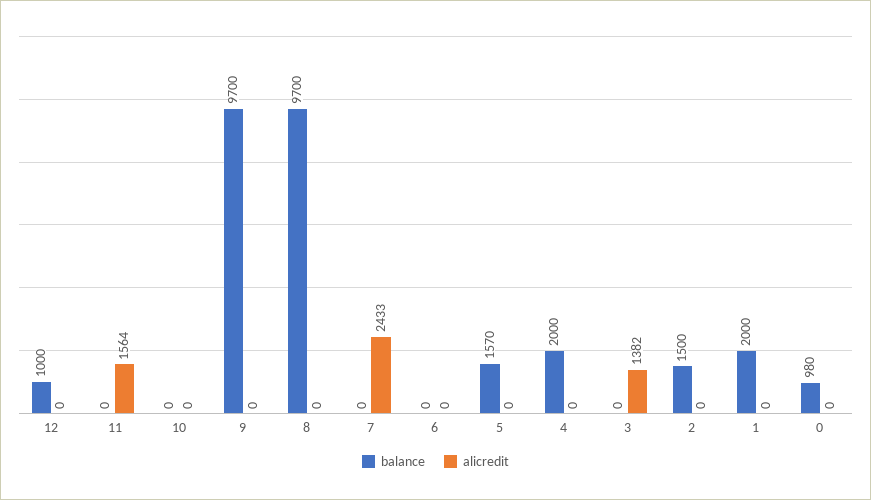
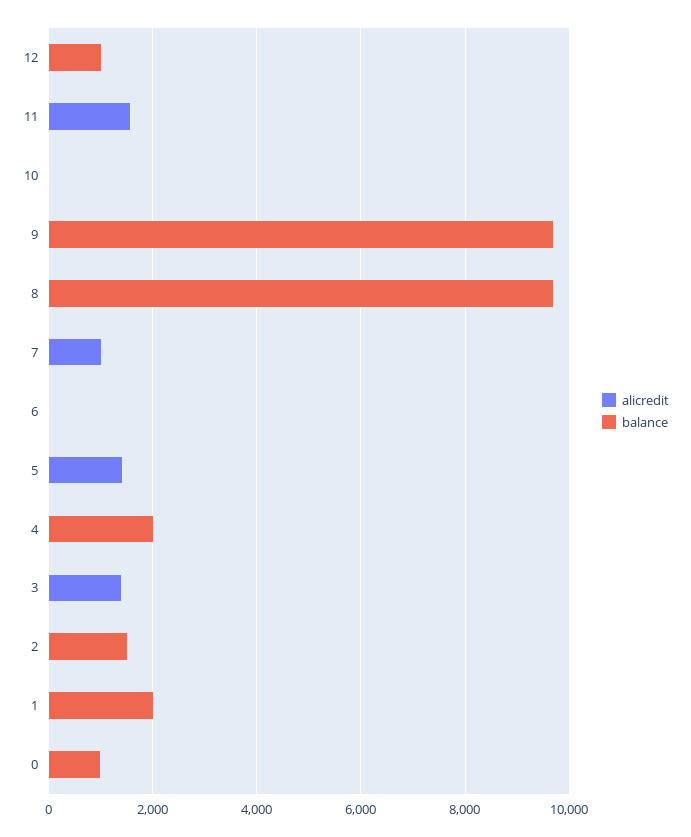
alicredit, 7: 2433 -> 1000
balance, 5: 1570 -> 0
alicredit, 5: 0 -> 1500

